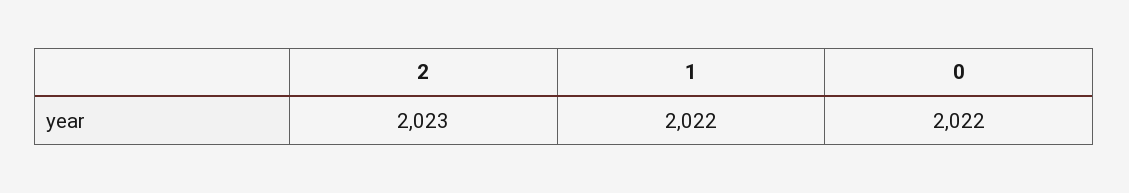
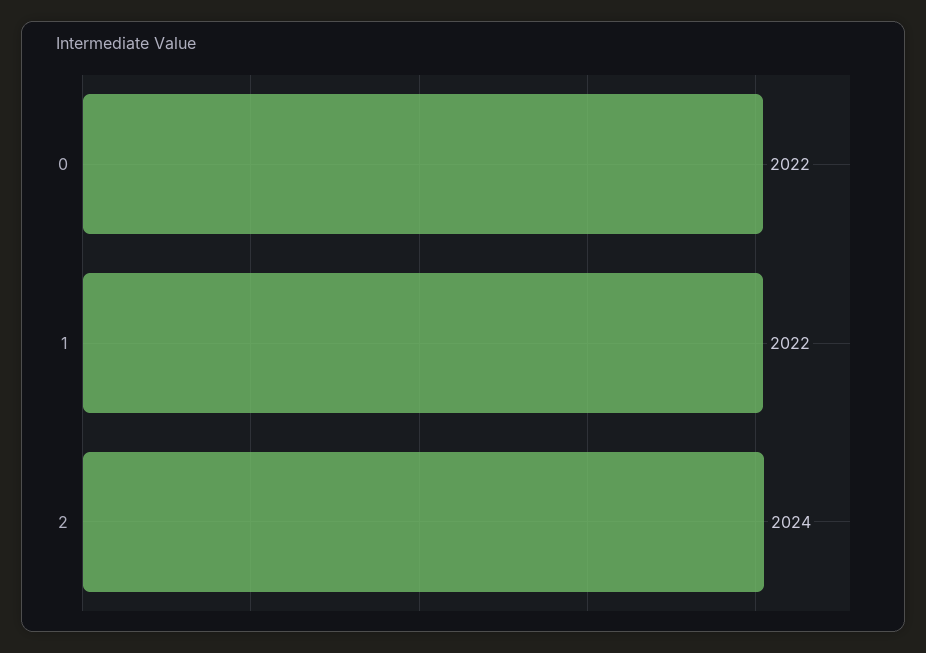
2: 2023 -> 2024

